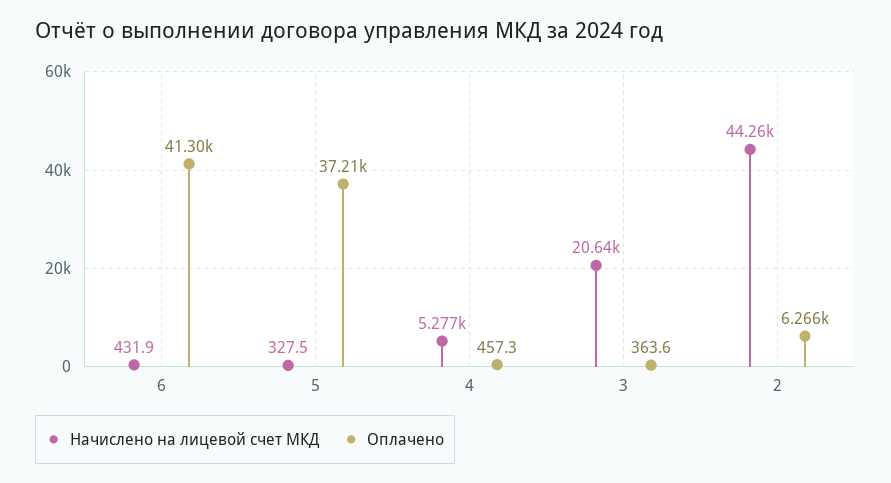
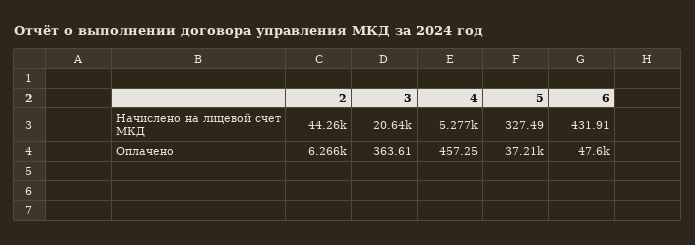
Оплачено, 6: 41300 -> 47600

